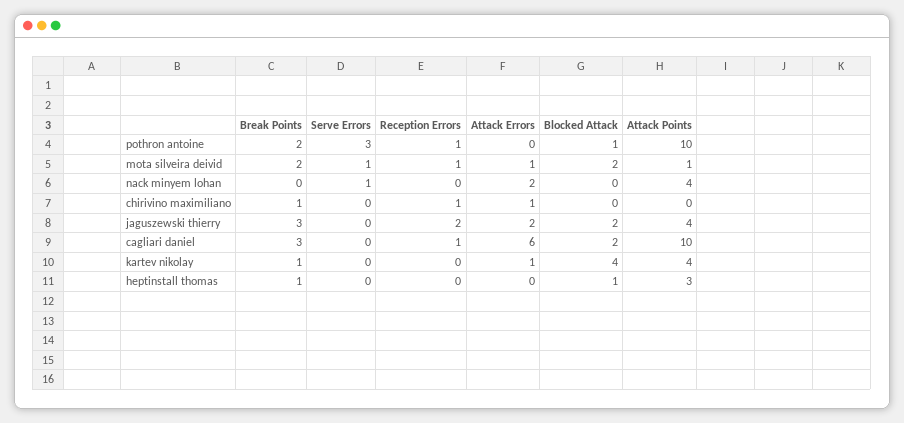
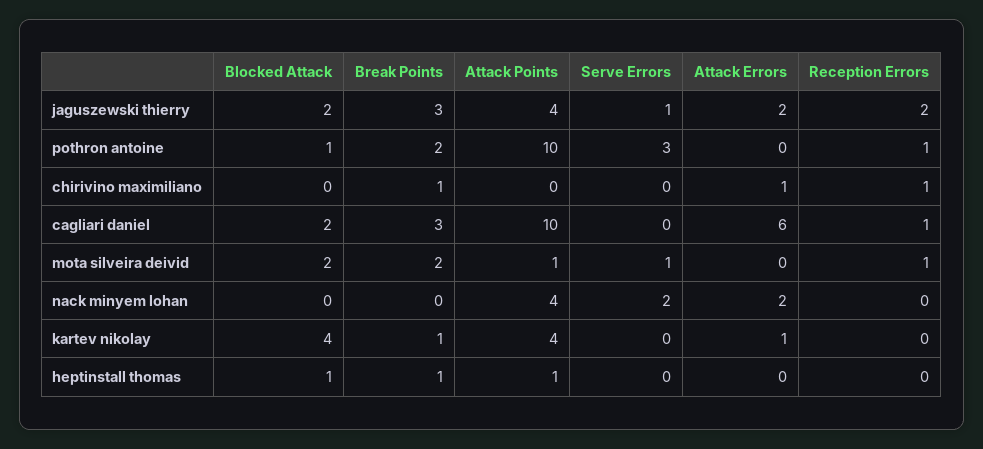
Attack Errors, mota silveira deivid: 1 -> 0
Serve Errors, nack minyem lohan: 1 -> 2
Serve Errors, jaguszewski thierry: 0 -> 1
Attack Points, heptinstall thomas: 3 -> 1

